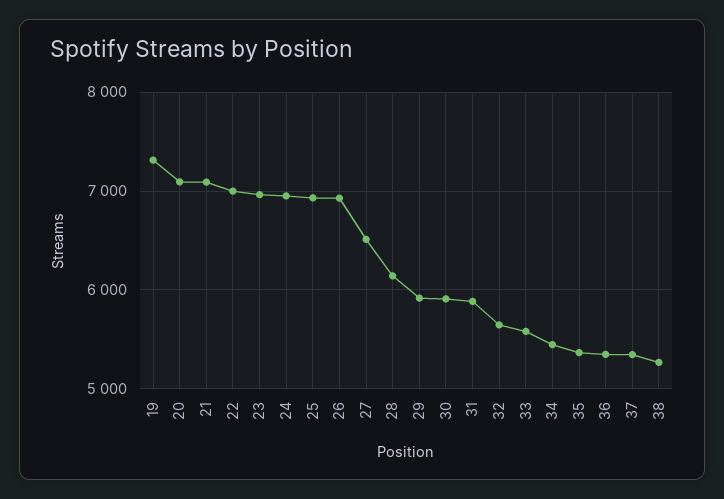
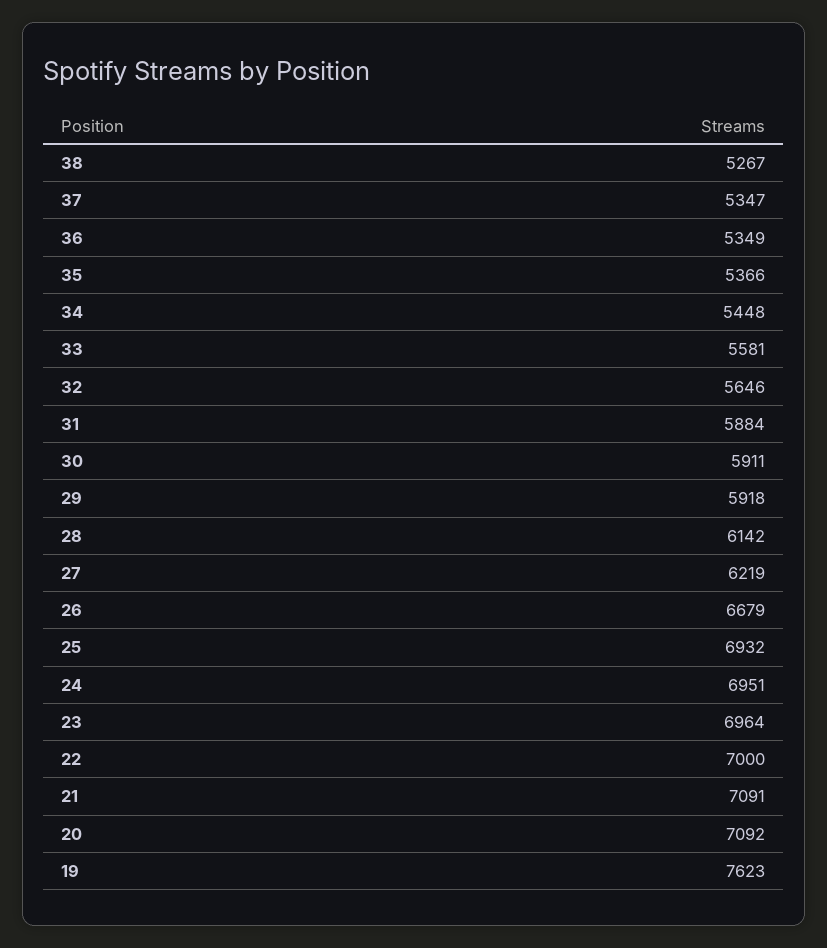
19: 7300 -> 7623
26: 6900 -> 6679
27: 6500 -> 6219

